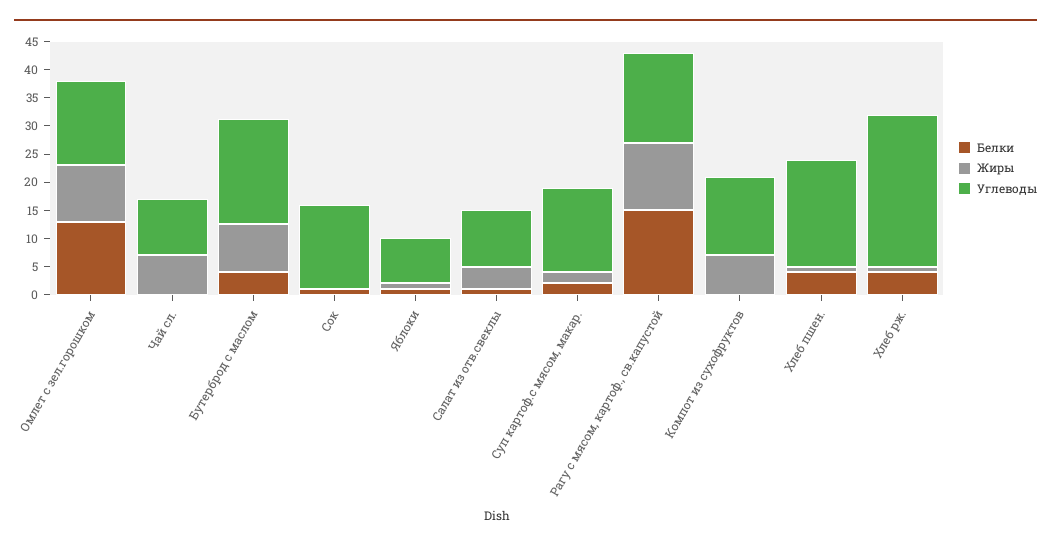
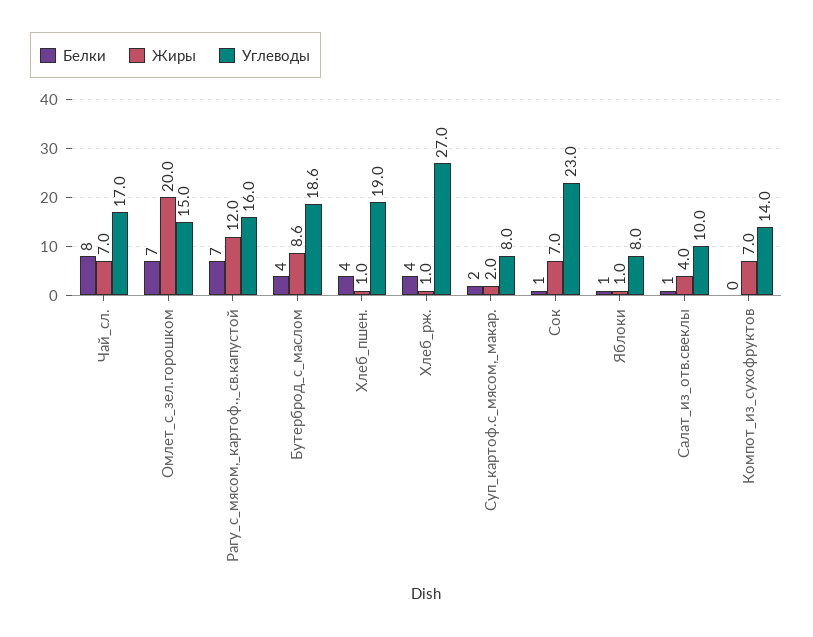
Белки, Омлет с зел.горошком: 12.5 -> 7
Жиры, Омлет с зел.горошком: 10 -> 20
Белки, Чай сл.: 0 -> 8
Углеводы, Чай сл.: 10 -> 17
Жиры, Сок: 0 -> 7
Углеводы, Сок: 15 -> 23
Углеводы, Суп картоф.с мясом, макар.: 15 -> 8
Белки, Рагу с мясом, картоф., св.капустой: 15 -> 7

